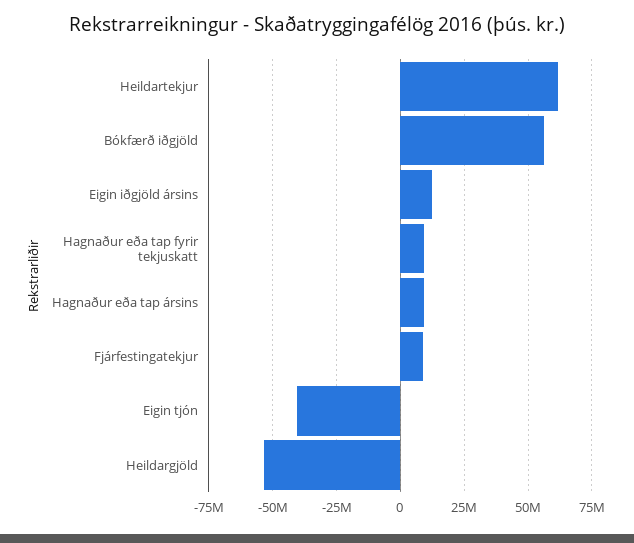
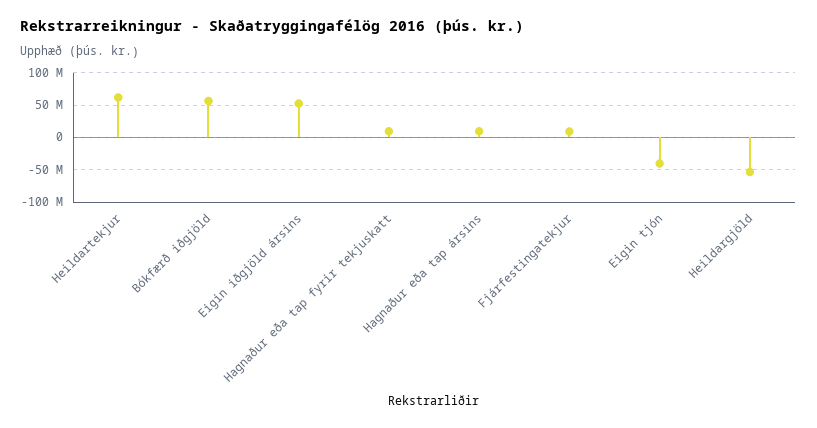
Eigin iðgjöld ársins: 12500000 -> 50000000

